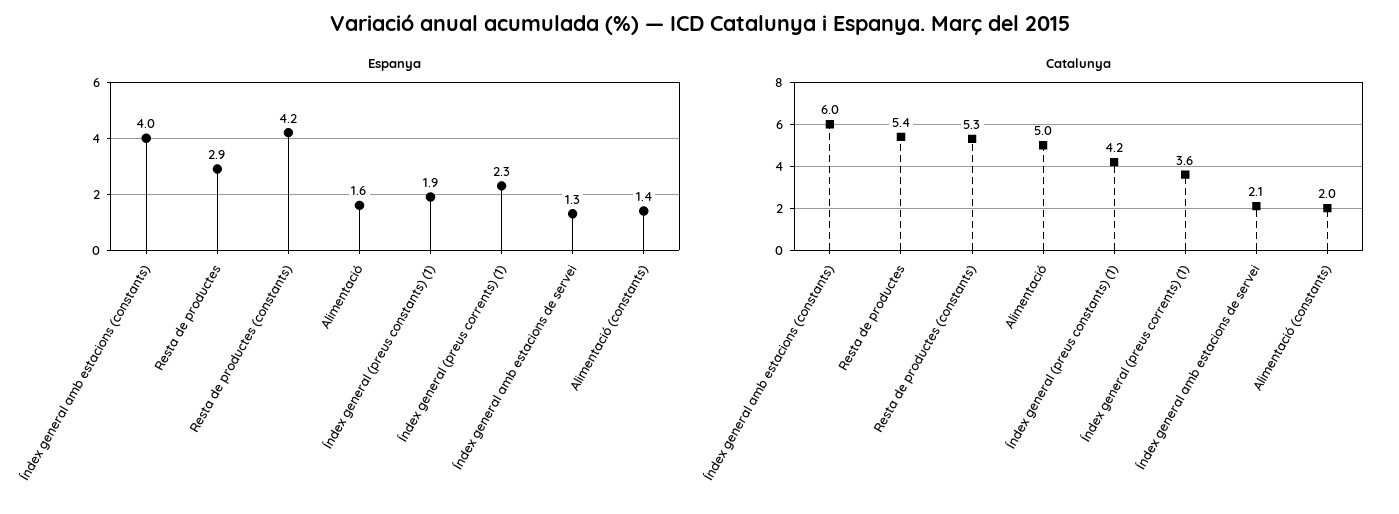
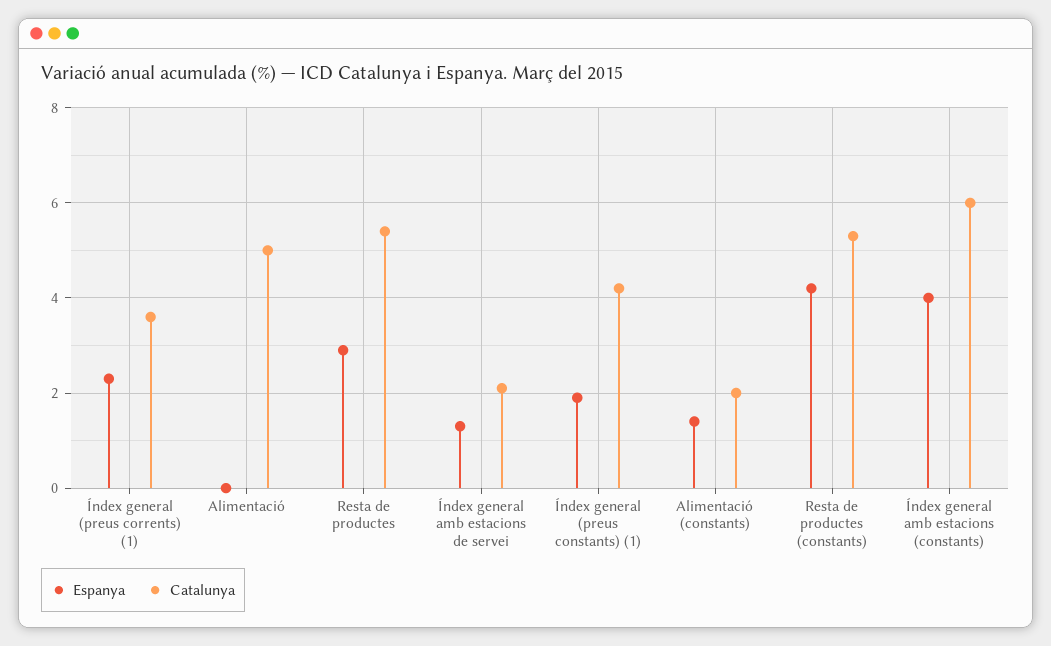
Espanya, Alimentació: 1.6 -> 0

